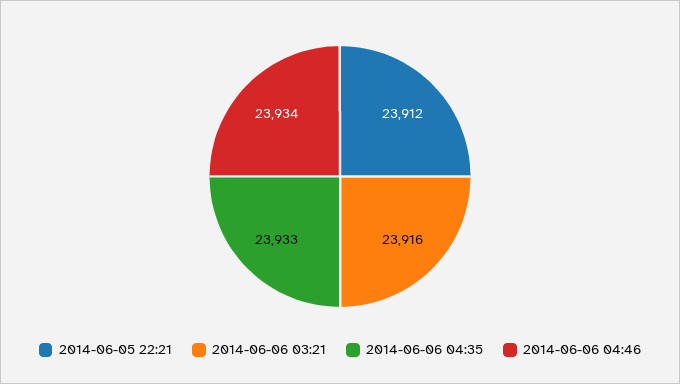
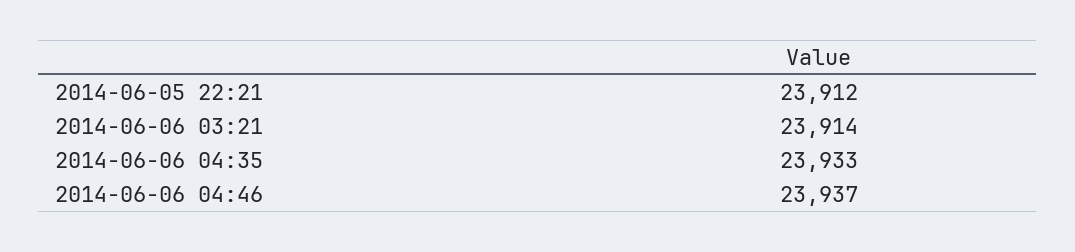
2014-06-06 03:21: 23916 -> 23914
2014-06-06 04:46: 23934 -> 23937

